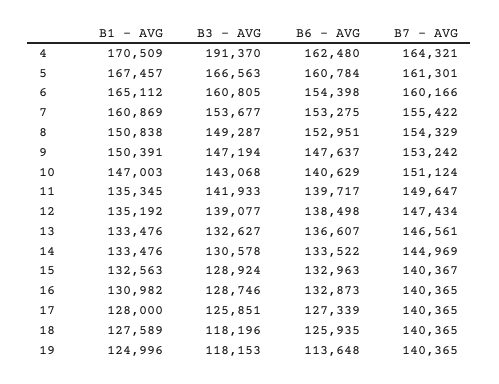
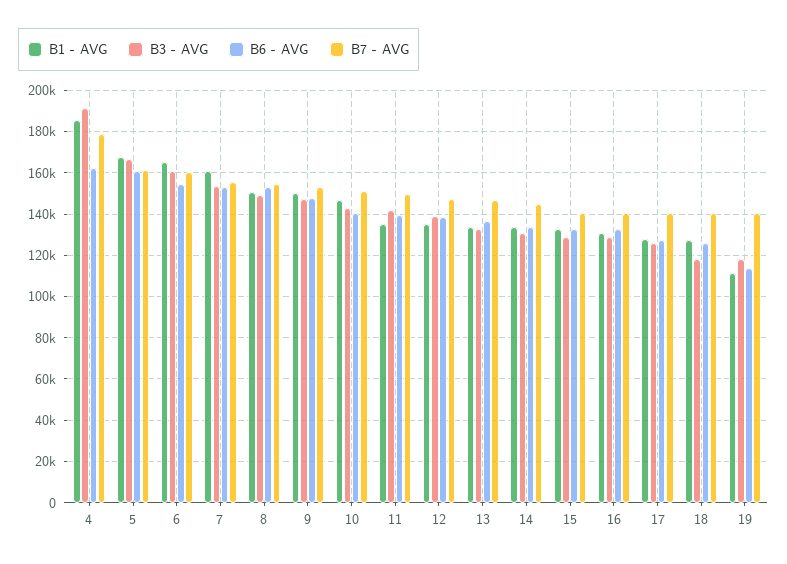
B1 - AVG, 4: 170509 -> 185000
B7 - AVG, 4: 164321 -> 180000
B1 - AVG, 19: 124996 -> 110000

